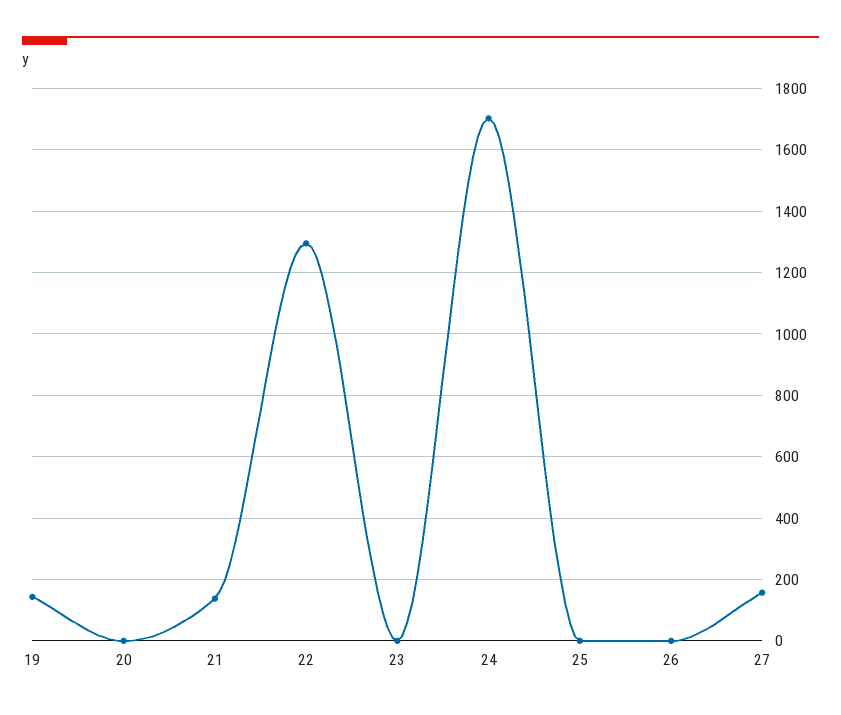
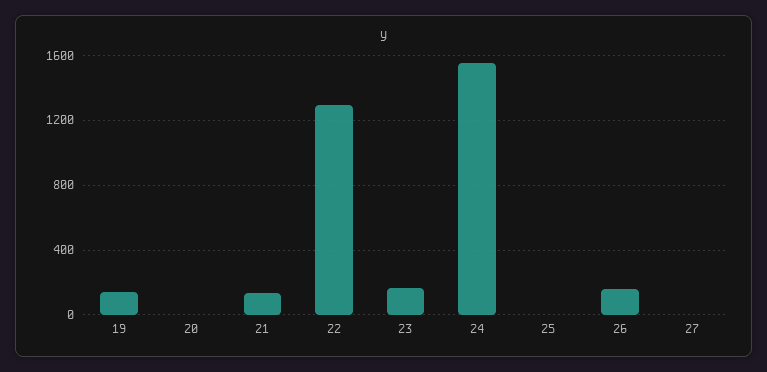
23: 0 -> 150
24: 1700 -> 1550
26: 0 -> 150
27: 160 -> 0

